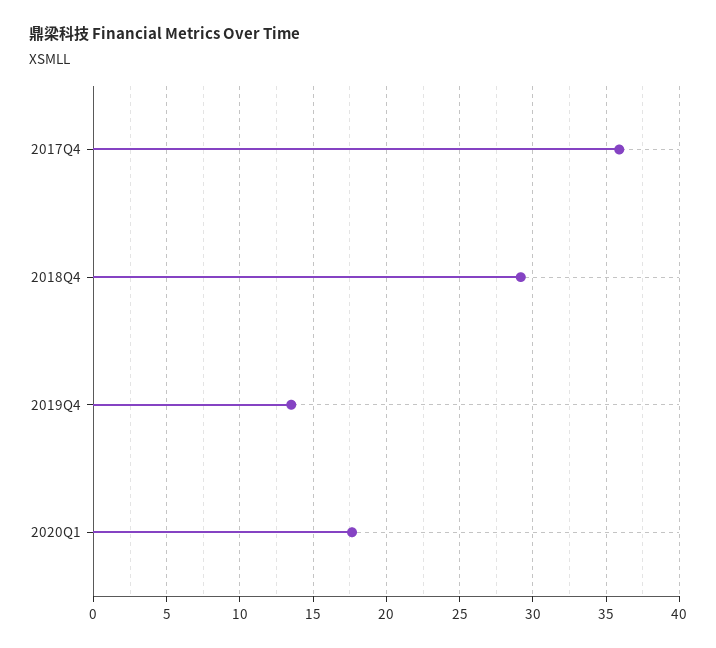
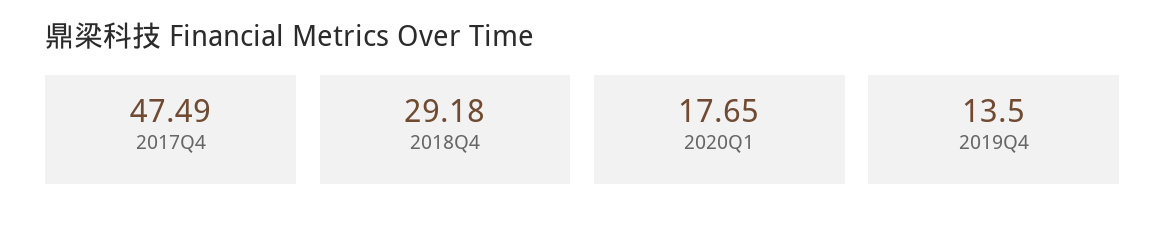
2017Q4: 36 -> 47.49

